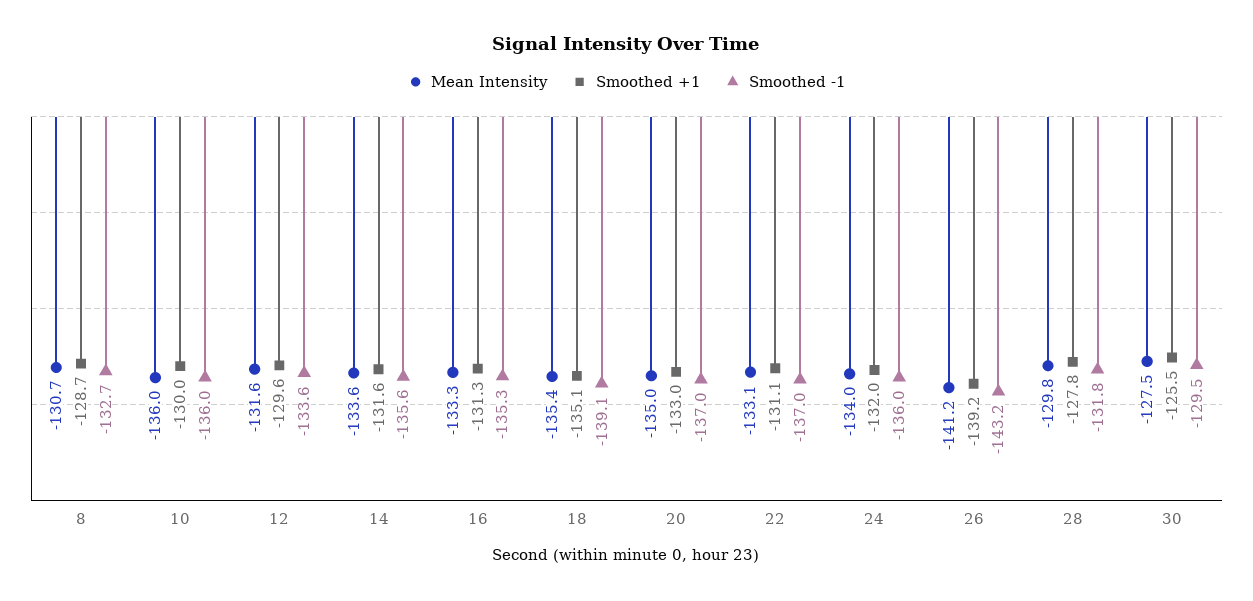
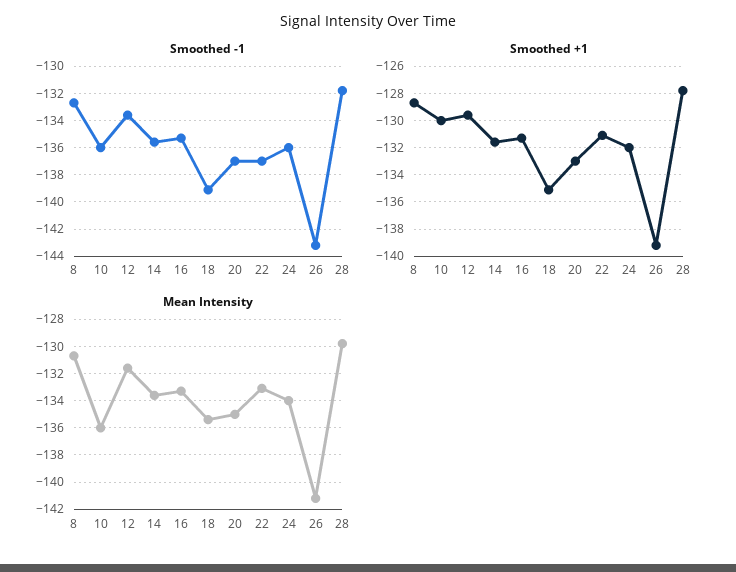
Mean Intensity, 30: -127.5 -> none
Smoothed +1, 30: -125.5 -> none
Smoothed -1, 30: -129.5 -> none

